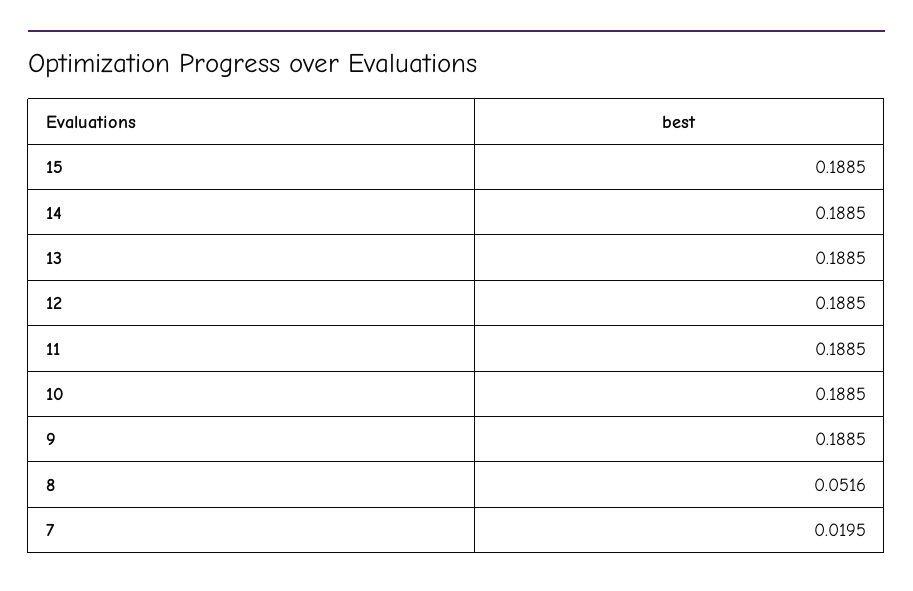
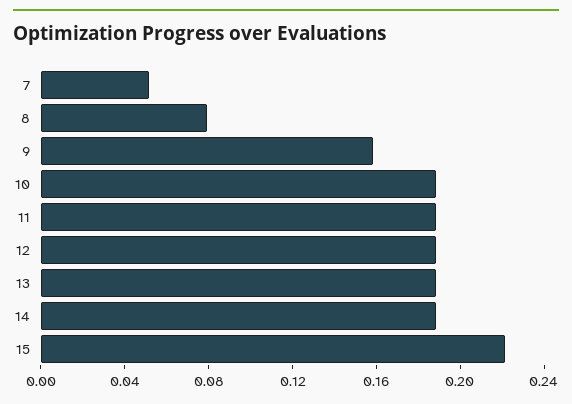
15: 0.1885 -> 0.22
9: 0.1885 -> 0.16
8: 0.0516 -> 0.08
7: 0.0195 -> 0.05

